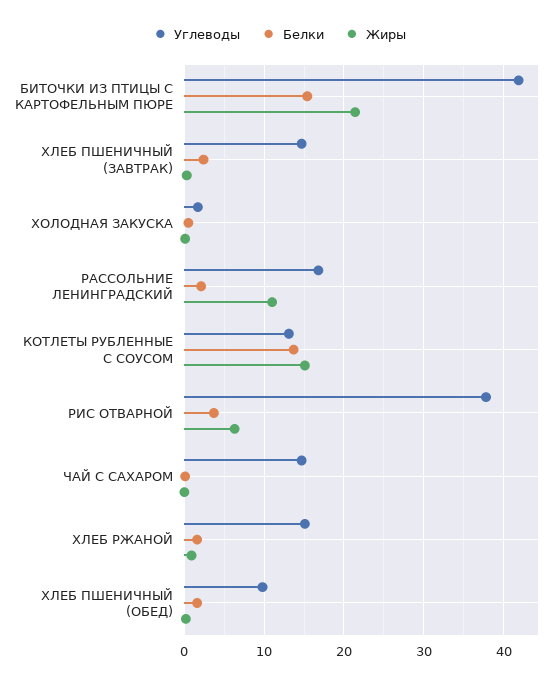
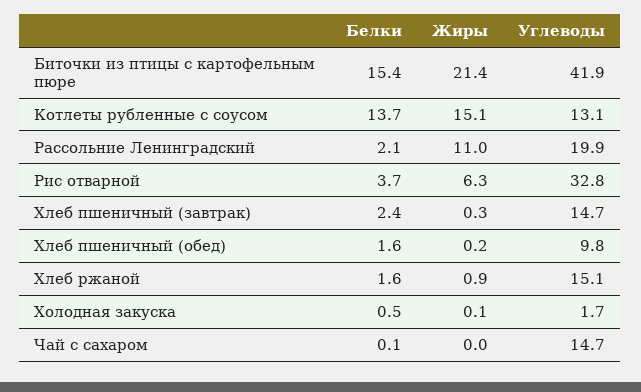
Углеводы, РАССОЛЬНИЕ ЛЕНИНГРАДСКИЙ: 17 -> 19.9
Углеводы, РИС ОТВАРНОЙ: 38 -> 32.8

